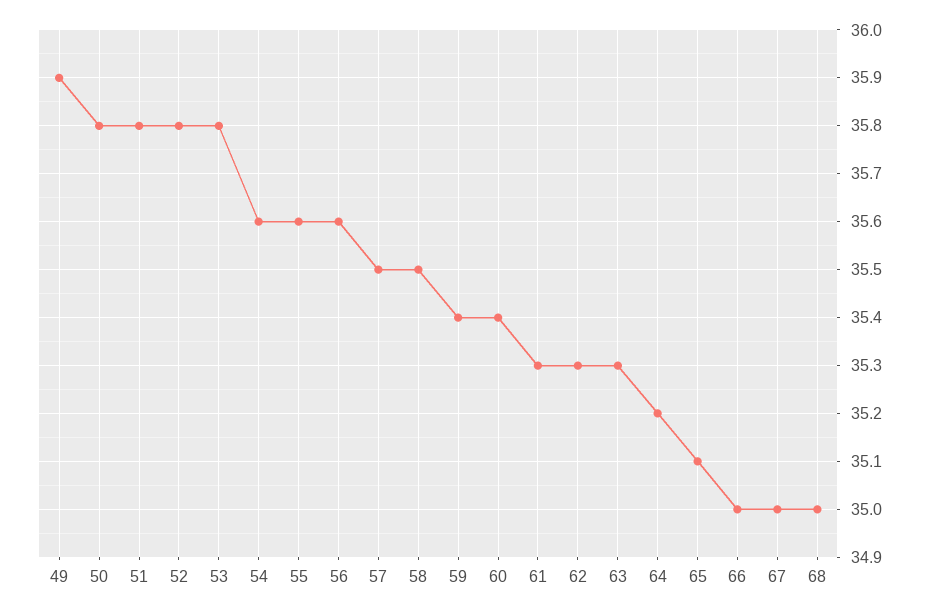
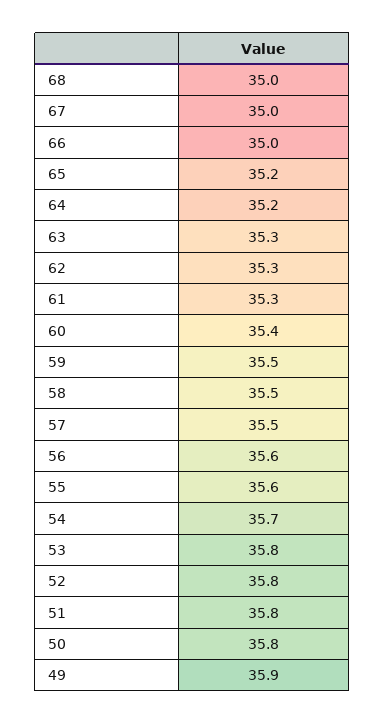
54: 35.6 -> 35.7
59: 35.4 -> 35.5
65: 35.1 -> 35.2

